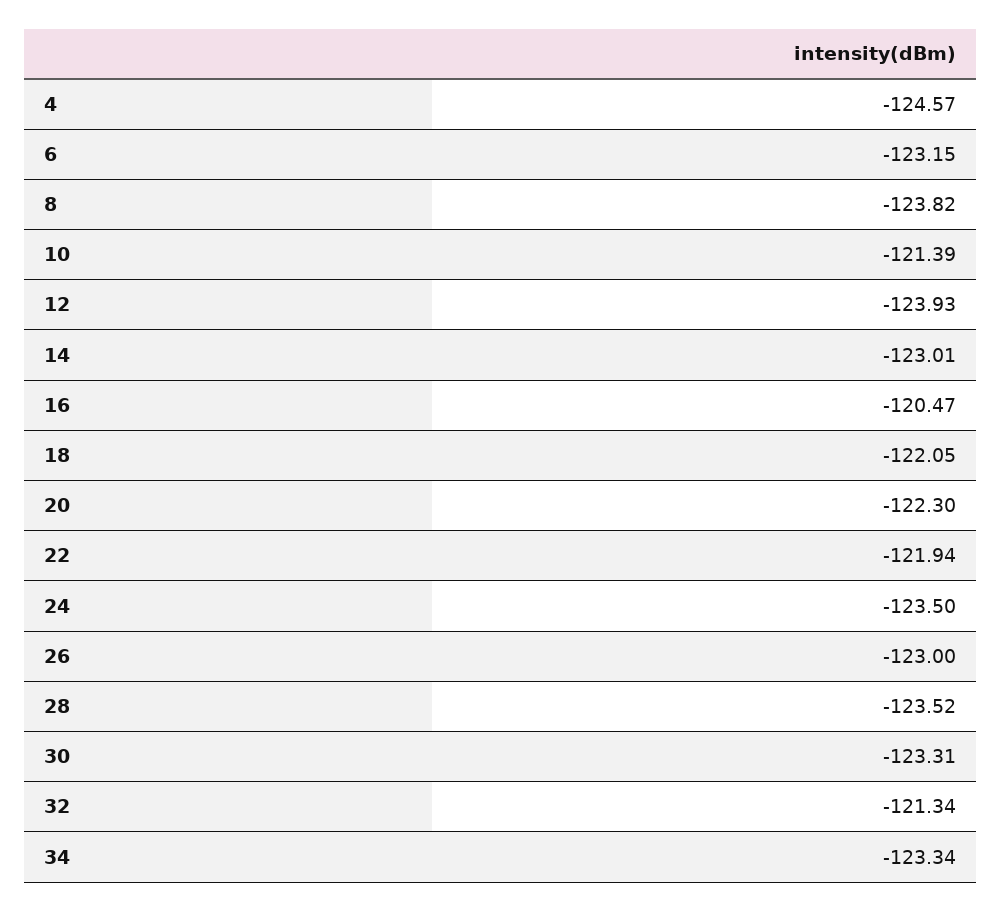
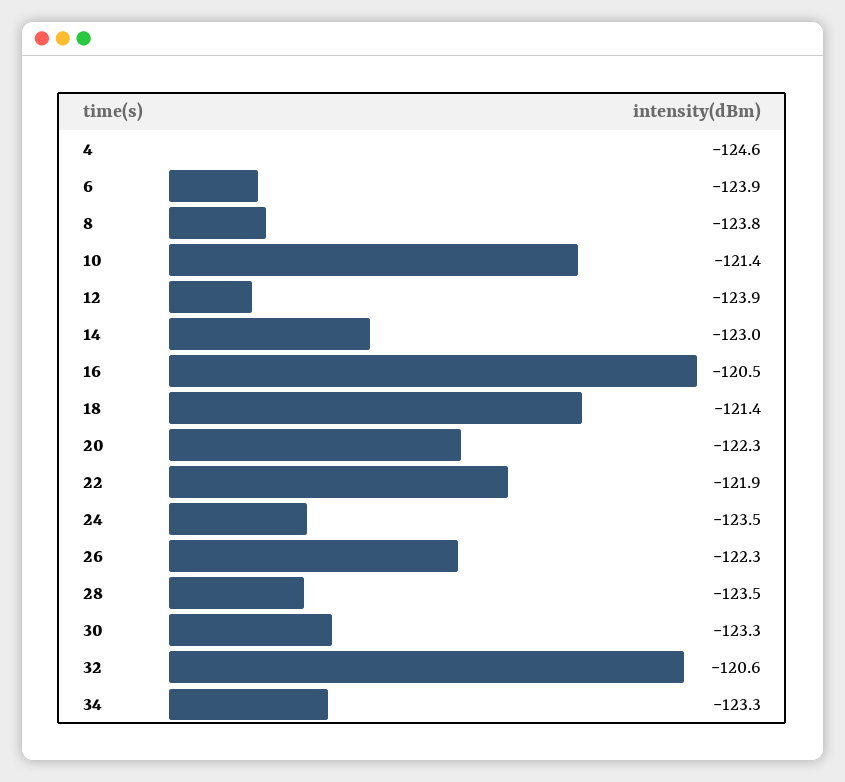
6: -123.15 -> -123.9
18: -122.05 -> -121.4
26: -123 -> -122.3
32: -121.34 -> -120.6

